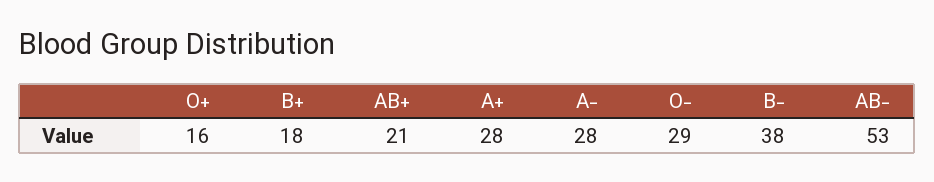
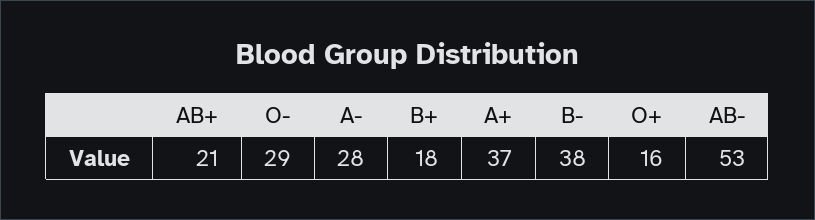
A+: 28 -> 37

